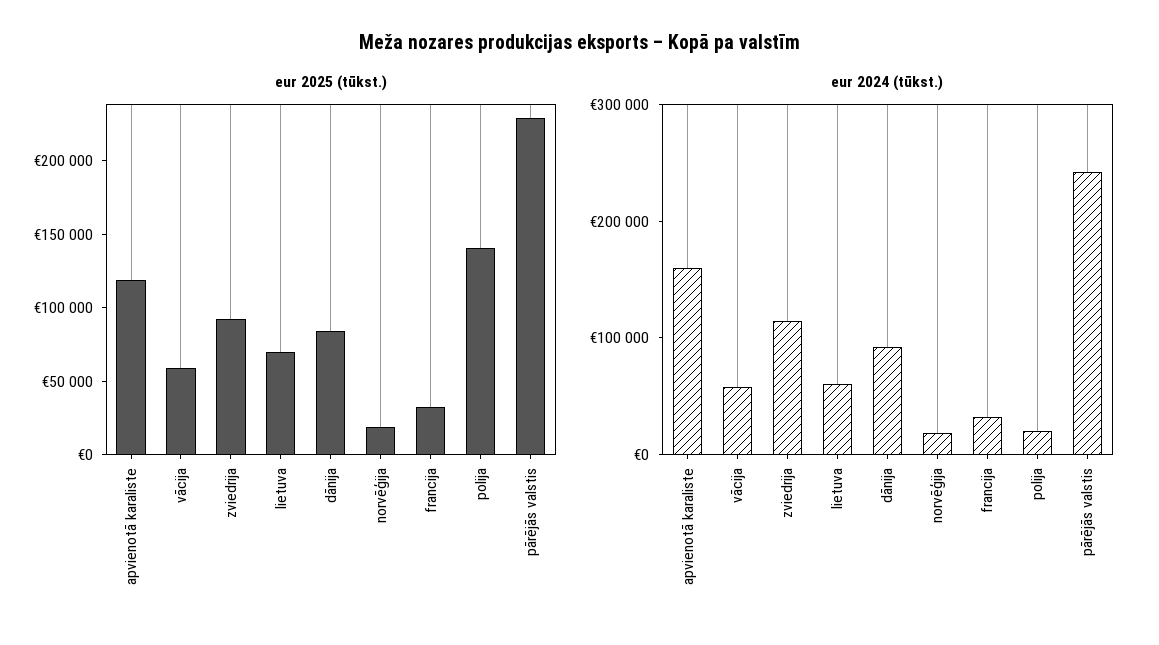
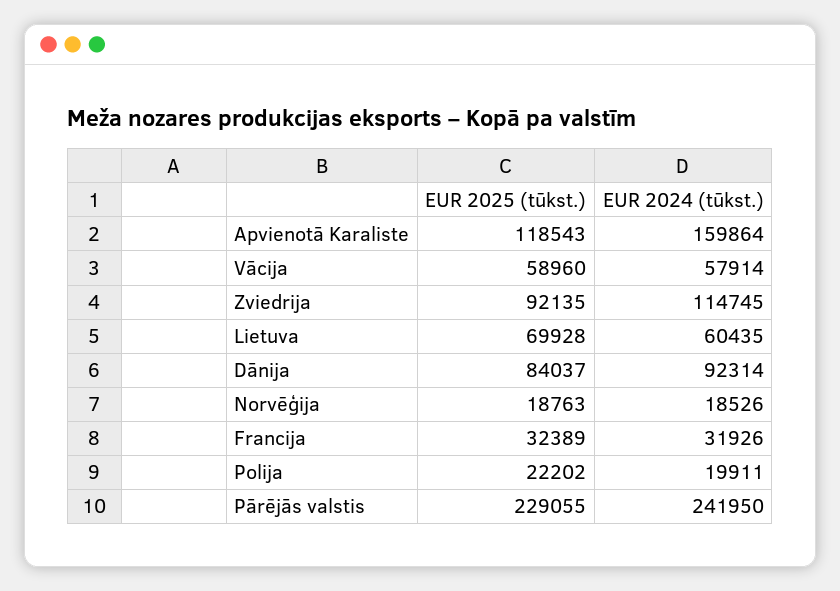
eur 2025 (tūkst.), polija: 140000 -> 22202

